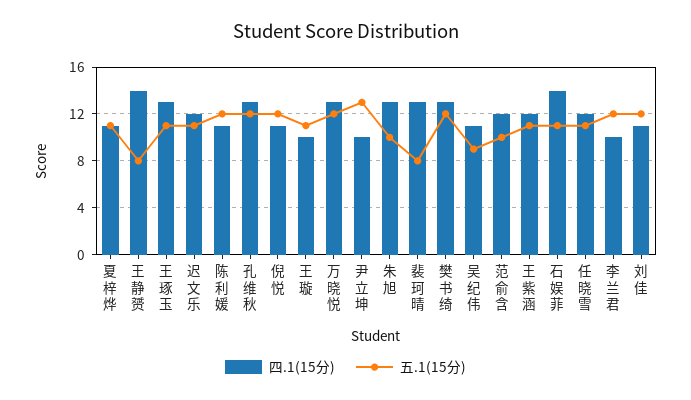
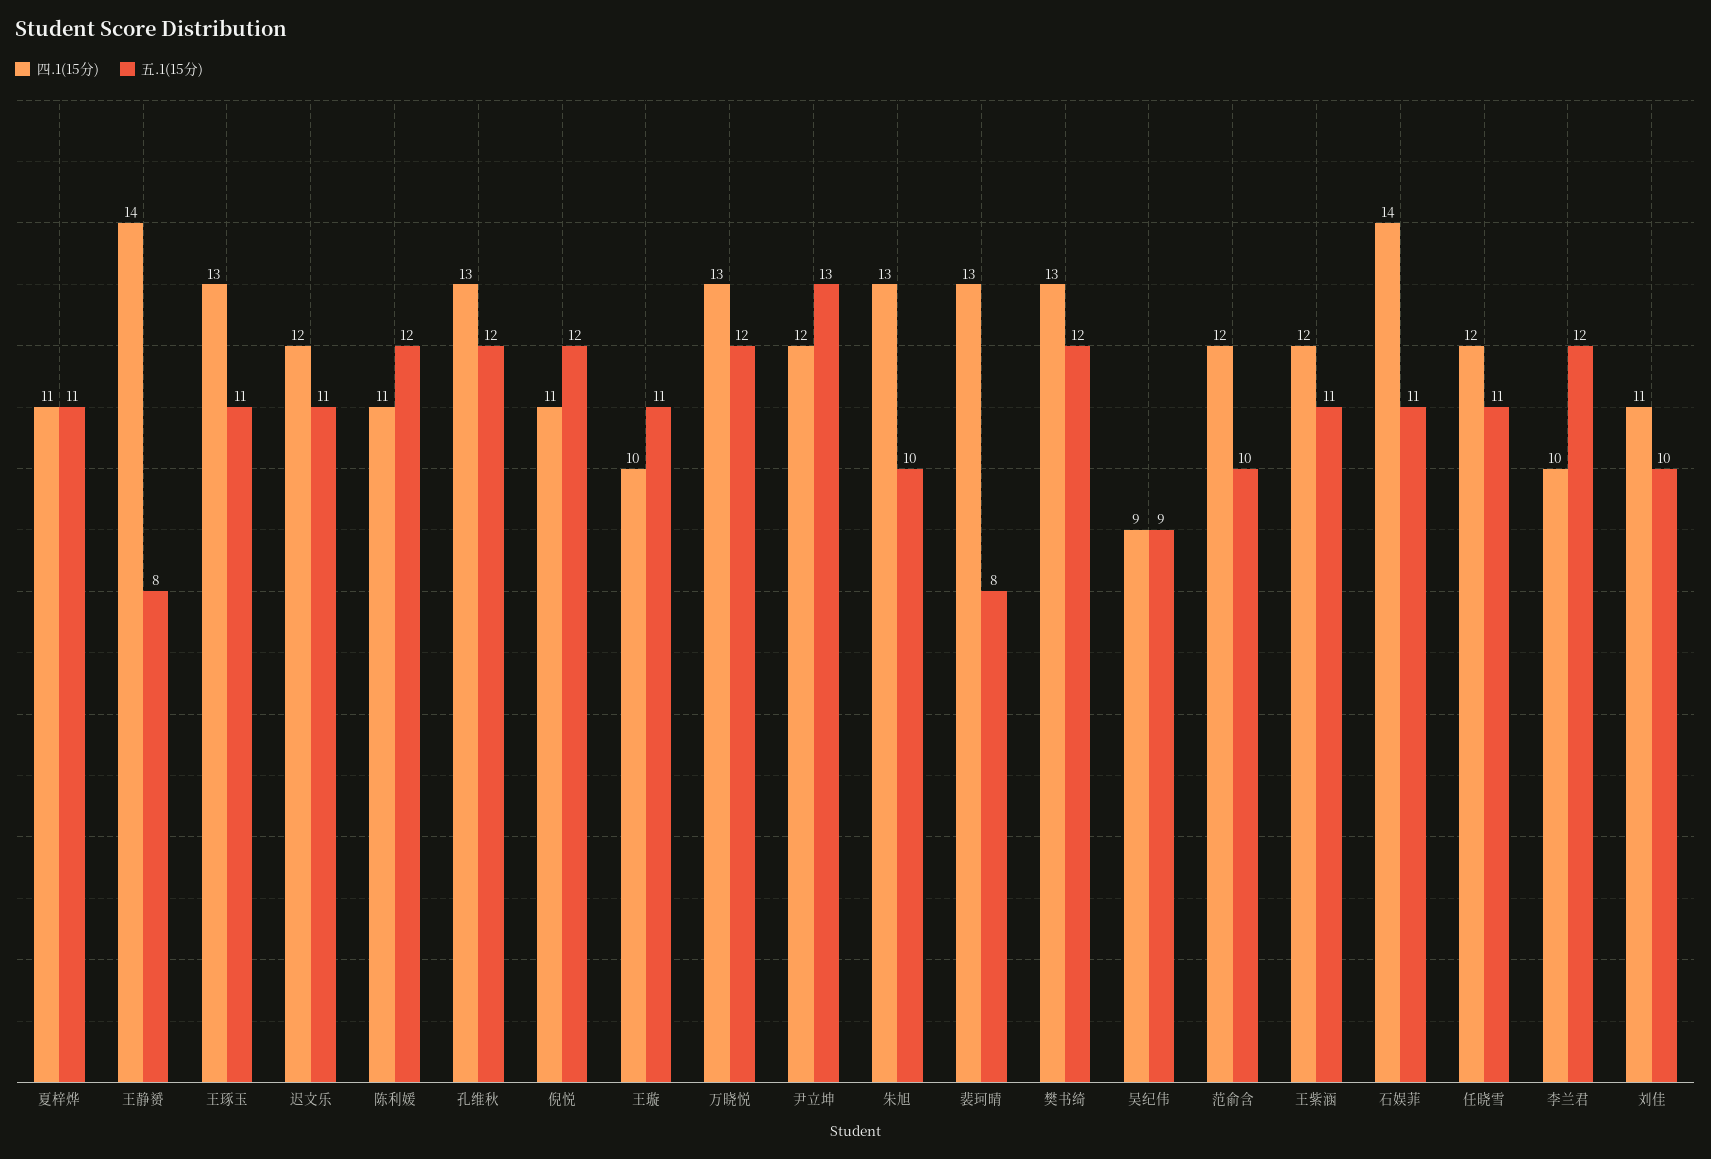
四.1(15分), 尹立坤: 10 -> 12
四.1(15分), 吴纪伟: 11 -> 9
五.1(15分), 刘佳: 12 -> 10

